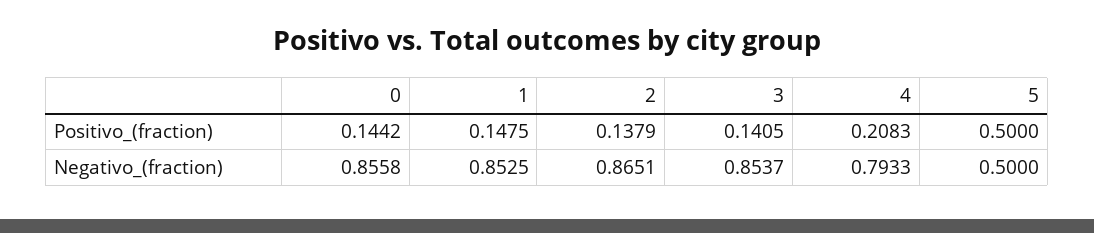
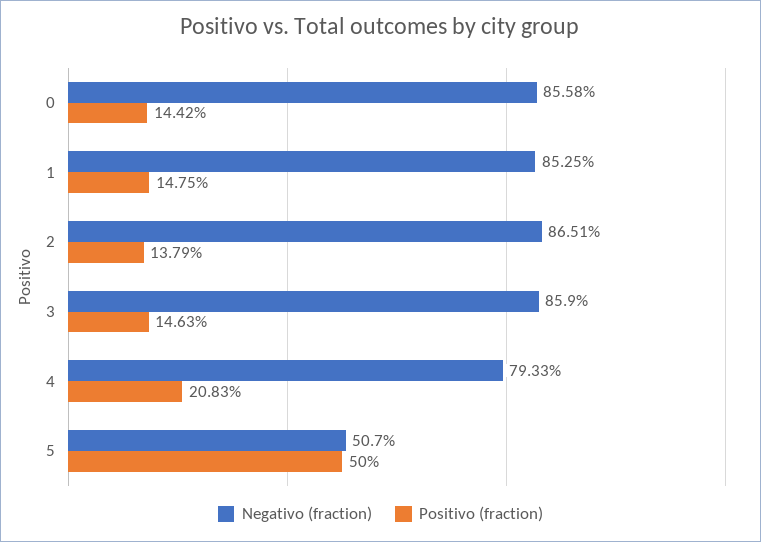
Positivo_(fraction), 3: 0.1405 -> 0.1463
Negativo_(fraction), 3: 0.8537 -> 0.859
Negativo_(fraction), 5: 0.5 -> 0.507

